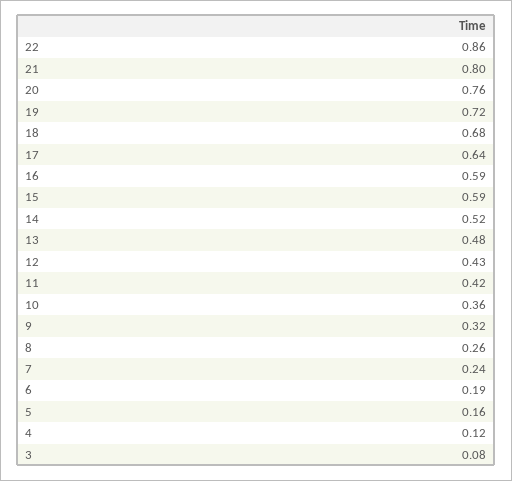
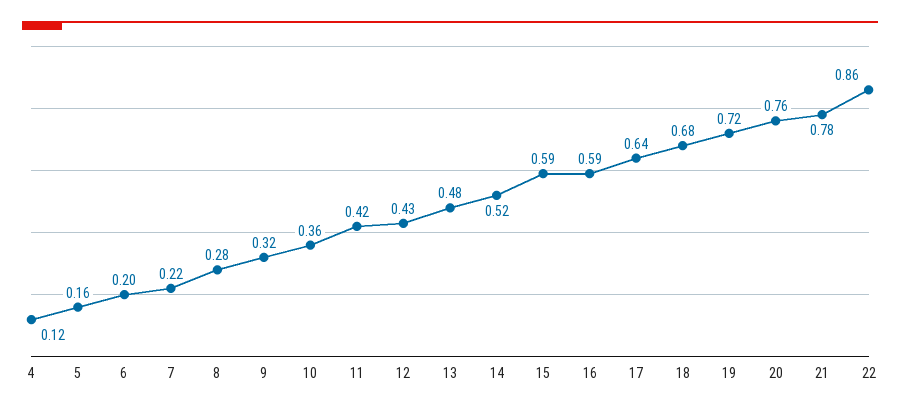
21: 0.8 -> 0.78
8: 0.26 -> 0.28
7: 0.24 -> 0.22
6: 0.19 -> 0.2
3: 0.08 -> none

